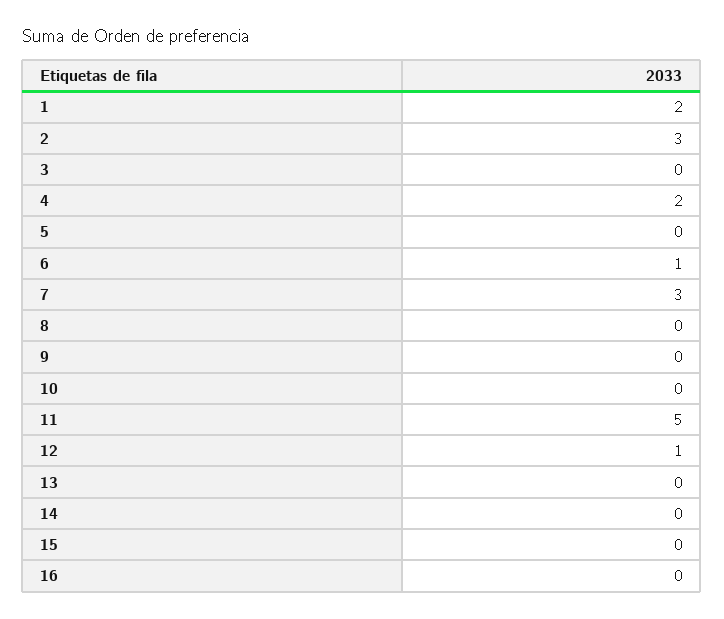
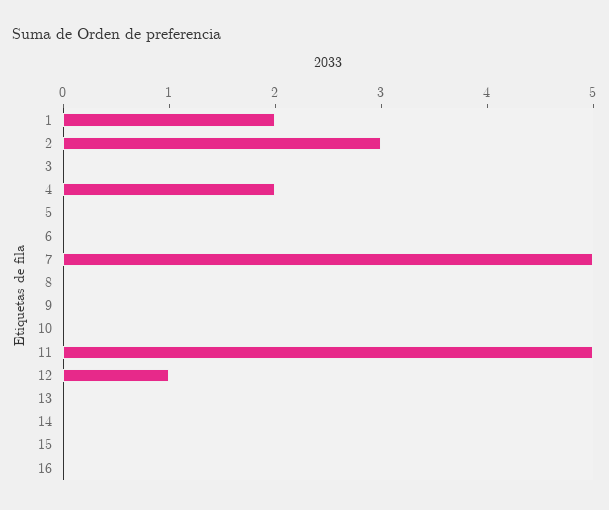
6: 1 -> 0
7: 3 -> 5

